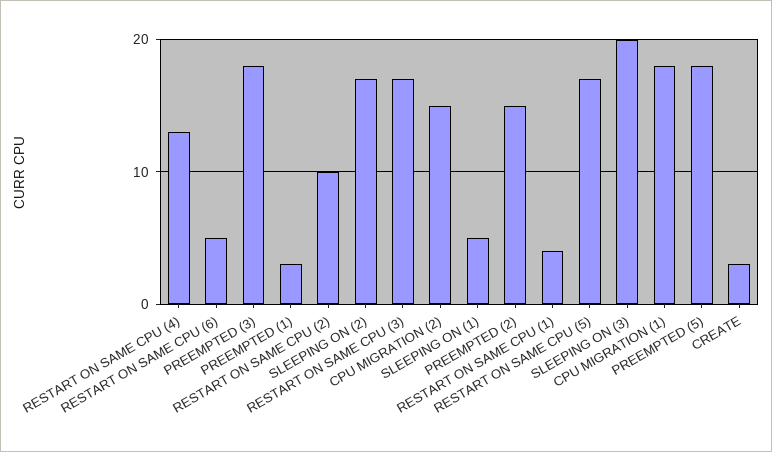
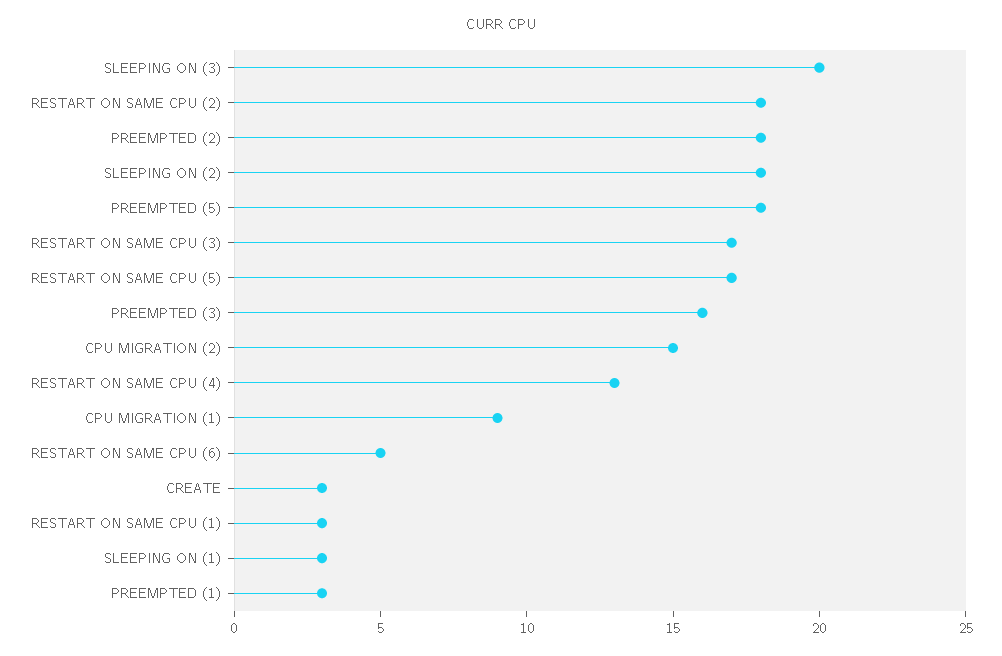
PREEMPTED (3): 18 -> 16
RESTART ON SAME CPU (2): 10 -> 18
SLEEPING ON (2): 17 -> 18
SLEEPING ON (1): 5 -> 3
PREEMPTED (2): 15 -> 18
RESTART ON SAME CPU (1): 4 -> 3
CPU MIGRATION (1): 18 -> 9

